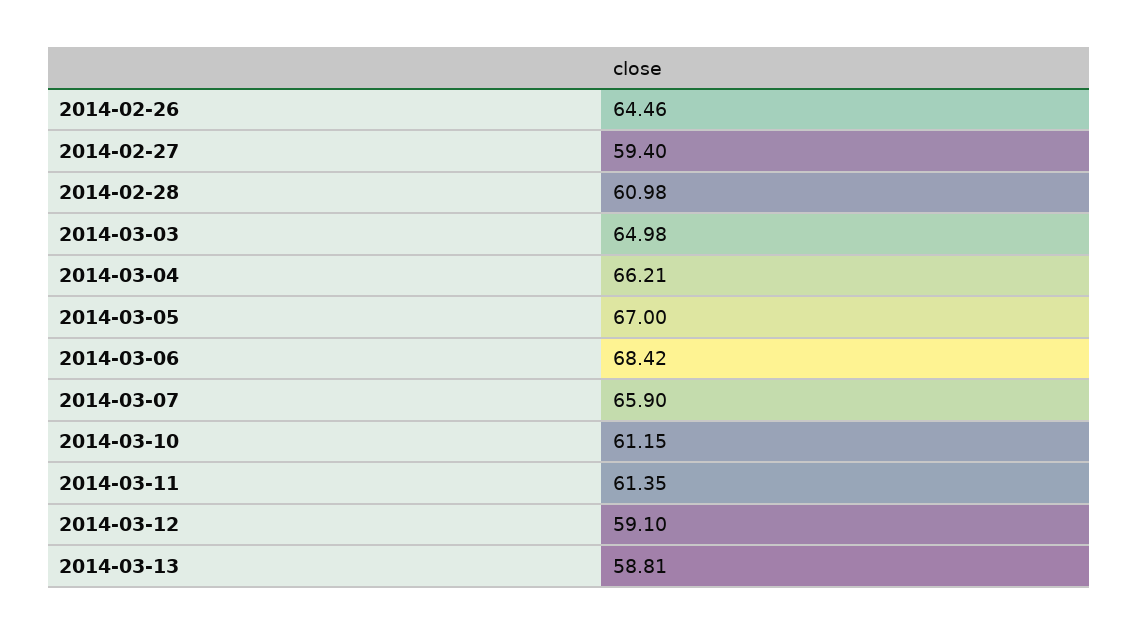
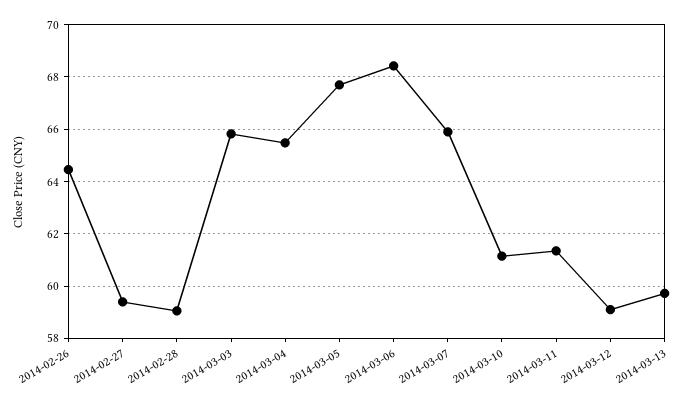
2014-02-28: 60.98 -> 59
2014-03-03: 64.98 -> 65.75
2014-03-04: 66.21 -> 65.5
2014-03-05: 67 -> 67.75
2014-03-13: 58.81 -> 59.75

